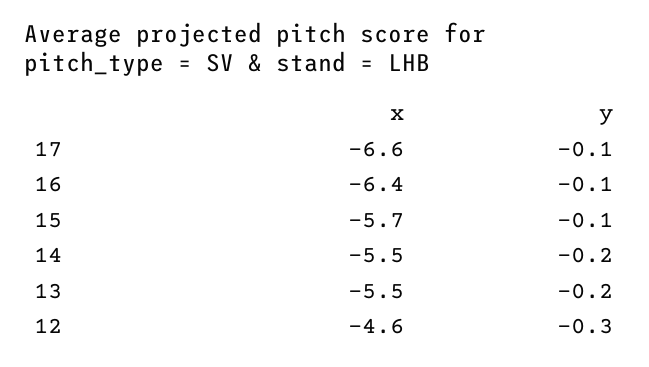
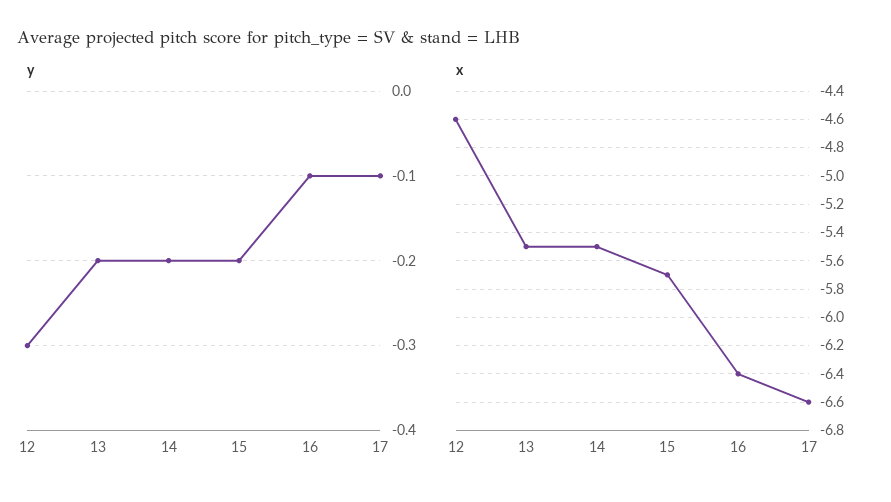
y, 15: -0.1 -> -0.2

